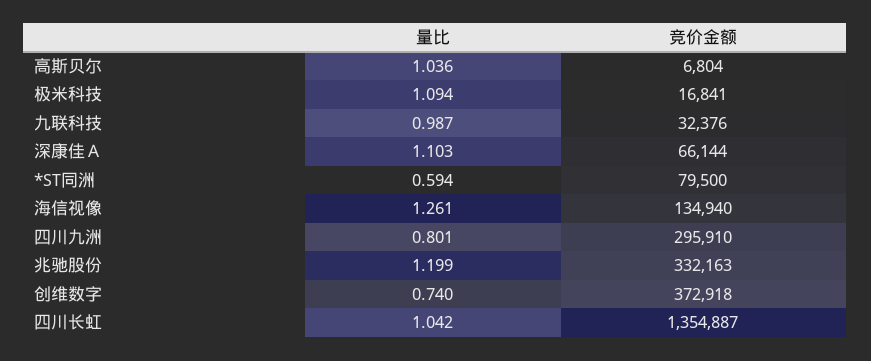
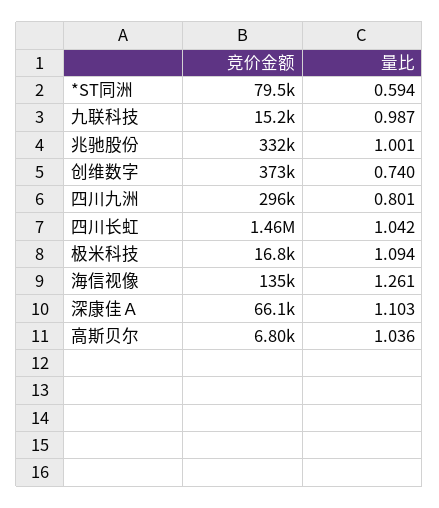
竞价金额, 九联科技: 32376 -> 15200
量比, 兆驰股份: 1.199 -> 1.001
竞价金额, 四川长虹: 1354887 -> 1460000

